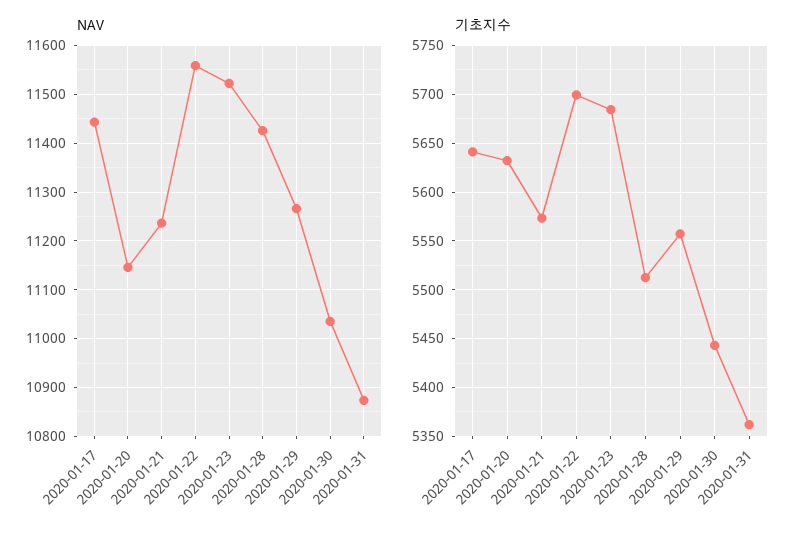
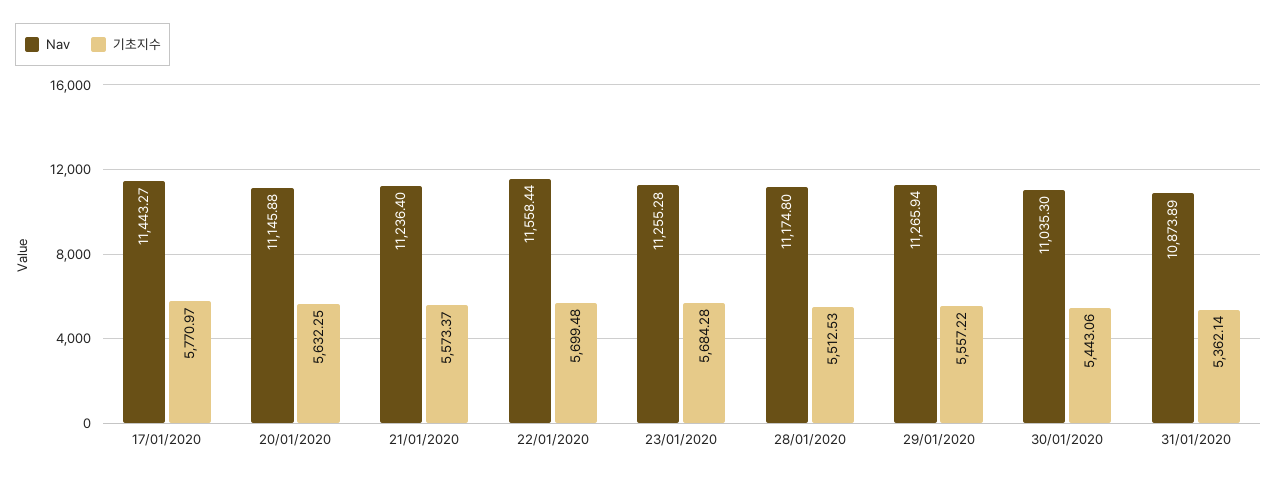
NAV, 2020-01-23: 11520 -> 11255.28
NAV, 2020-01-28: 11420 -> 11174.8
기초지수, 2020-01-17: 5640 -> 5770.97

